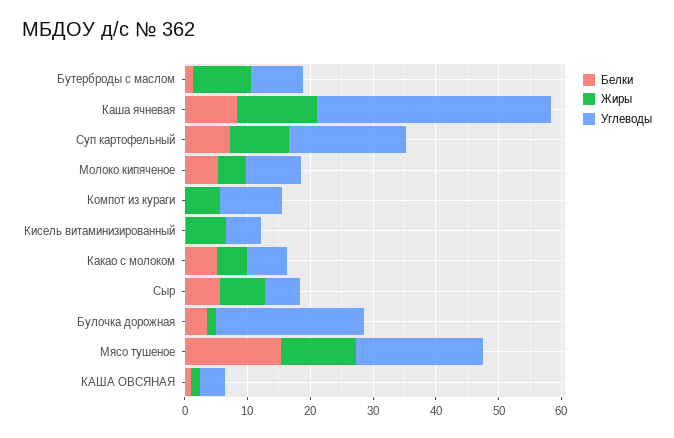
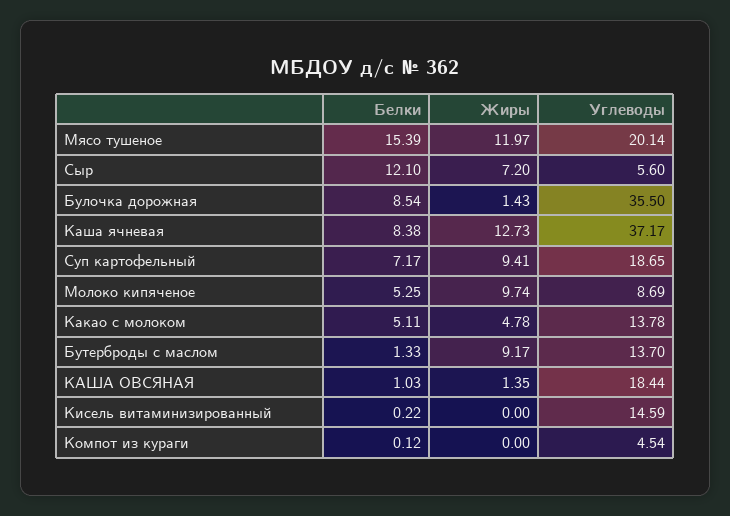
Углеводы, Бутерброды с маслом: 8 -> 13.7
Жиры, Молоко кипяченое: 4 -> 9.74
Жиры, Компот из кураги: 6 -> 0
Углеводы, Компот из кураги: 10 -> 4.54
Жиры, Кисель витаминизированный: 6 -> 0
Углеводы, Кисель витаминизированный: 6 -> 14.59
Углеводы, Какао с молоком: 6 -> 13.78
Белки, Сыр: 6 -> 12.1
Белки, Булочка дорожная: 4 -> 8.54
Углеводы, Булочка дорожная: 24 -> 35.5
Углеводы, КАША ОВСЯНАЯ: 4 -> 18.44

